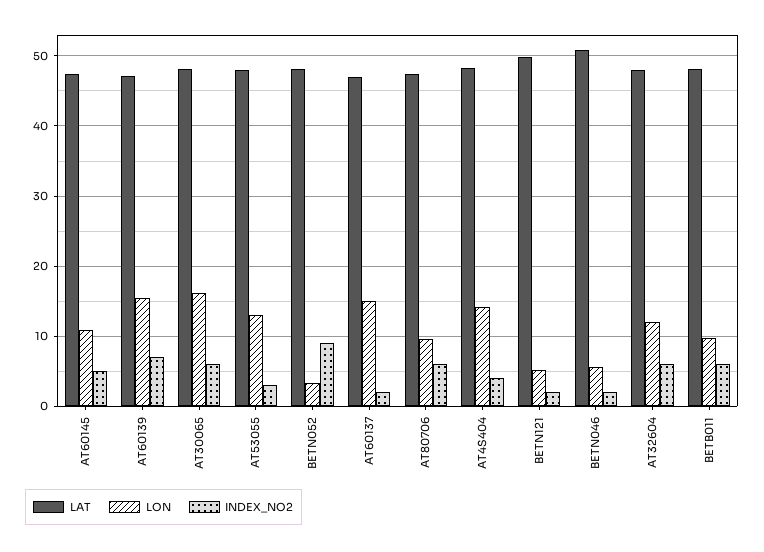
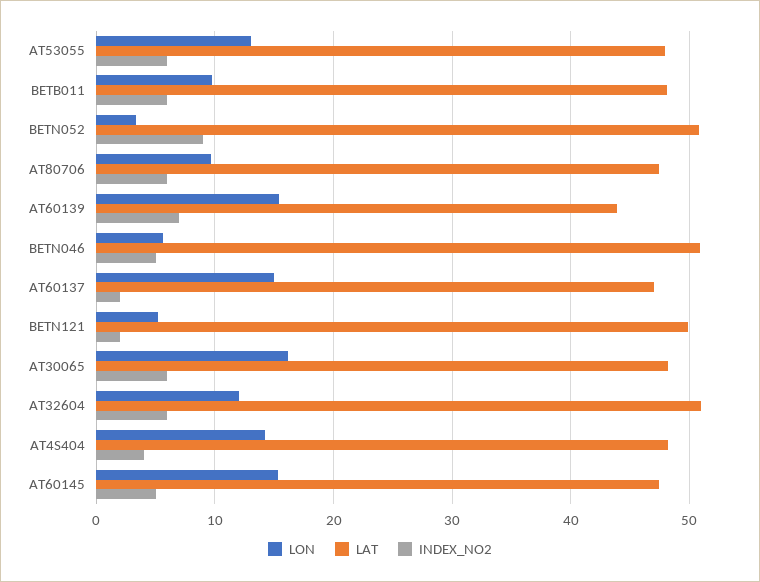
LON, AT60145: 11 -> 15
LAT, AT60139: 47 -> 44
INDEX_NO2, AT53055: 3 -> 6
LAT, BETN052: 48 -> 51
INDEX_NO2, BETN046: 2 -> 5
LAT, AT32604: 48 -> 51

